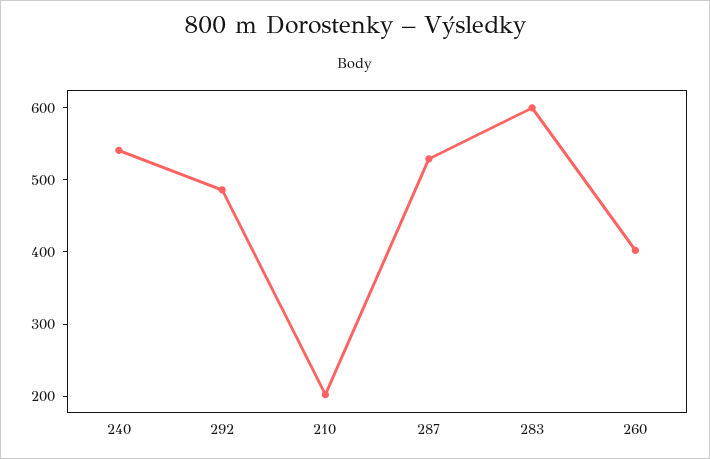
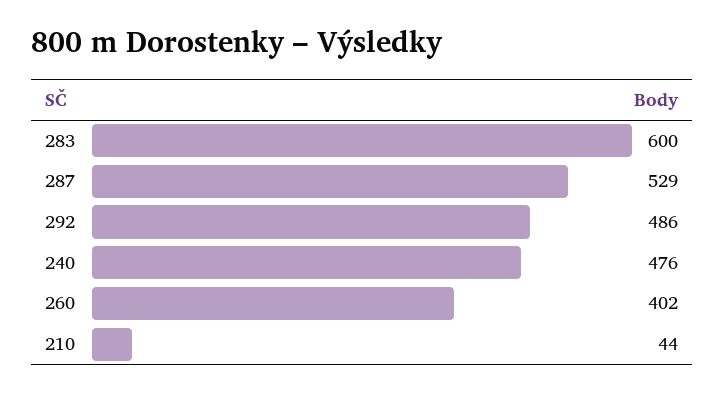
240: 540 -> 476
210: 200 -> 44

